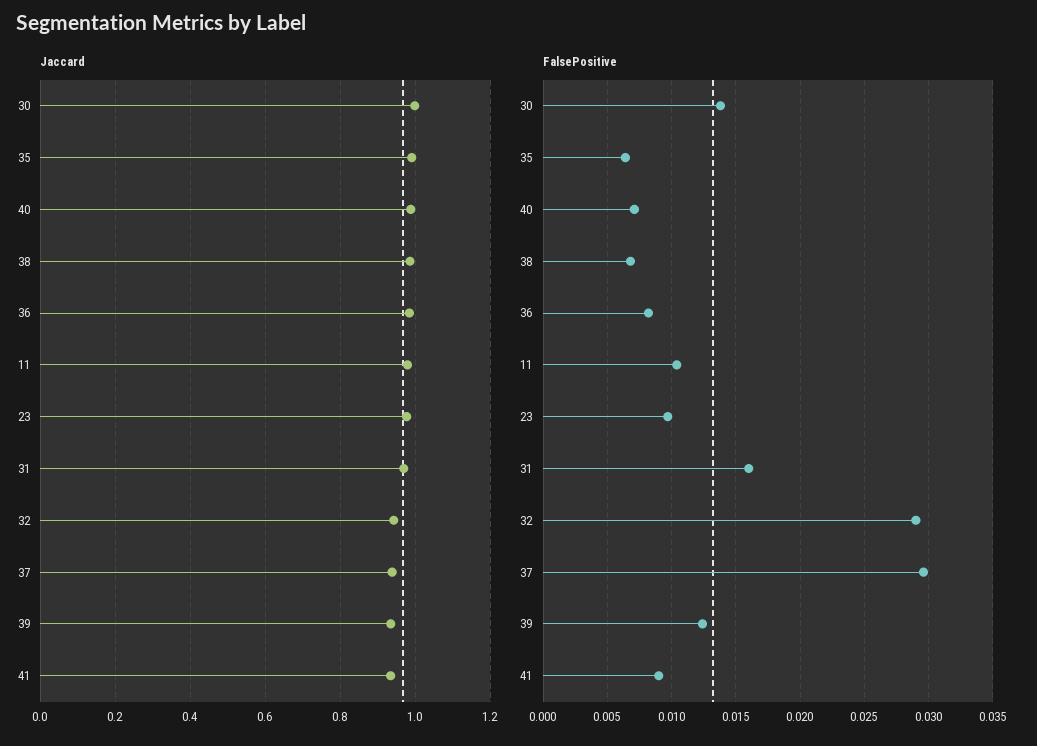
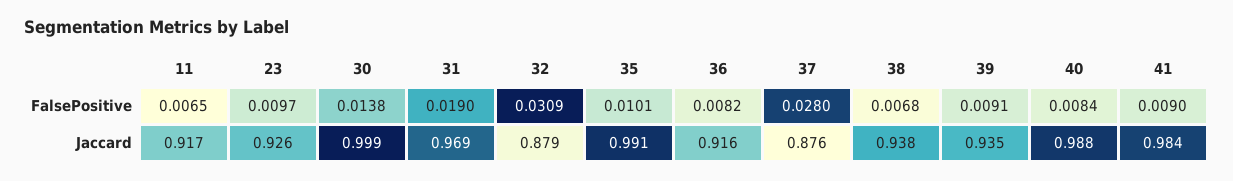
Jaccard, 38: 0.98 -> 0.938
Jaccard, 36: 0.98 -> 0.916
Jaccard, 11: 0.98 -> 0.917
Jaccard, 23: 0.98 -> 0.926
Jaccard, 32: 0.94 -> 0.879
Jaccard, 37: 0.94 -> 0.876
Jaccard, 41: 0.94 -> 0.984
FalsePositive, 35: 0.0065 -> 0.0101
FalsePositive, 40: 0.007 -> 0.0084
FalsePositive, 11: 0.0105 -> 0.0065
FalsePositive, 31: 0.016 -> 0.019
FalsePositive, 32: 0.029 -> 0.0309
FalsePositive, 37: 0.0295 -> 0.028
FalsePositive, 39: 0.0125 -> 0.0091

